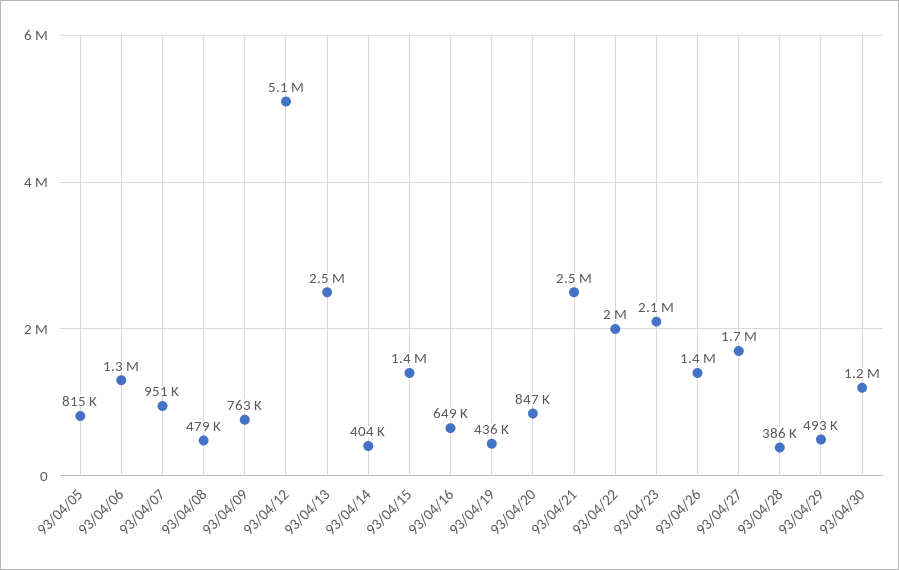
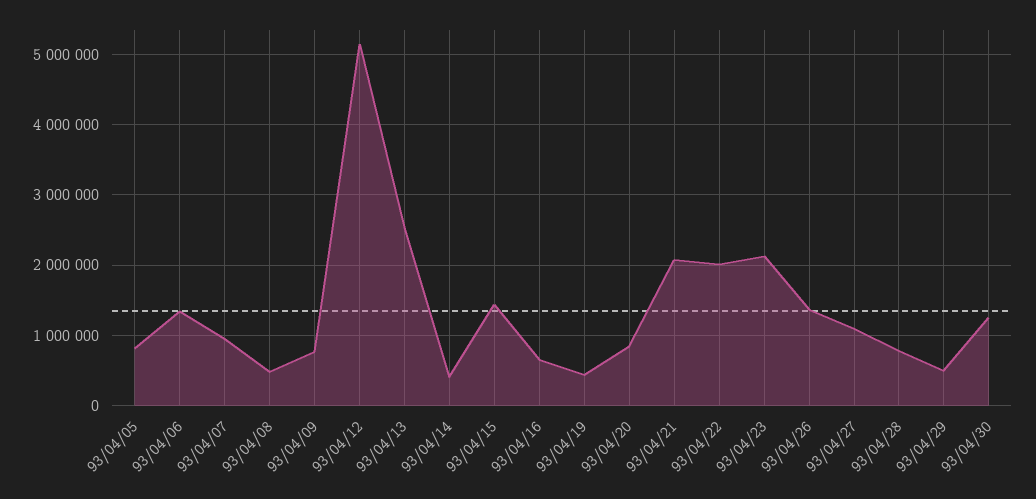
93/04/21: 2500000 -> 2100000
93/04/27: 1700000 -> 1100000
93/04/28: 386000 -> 800000

